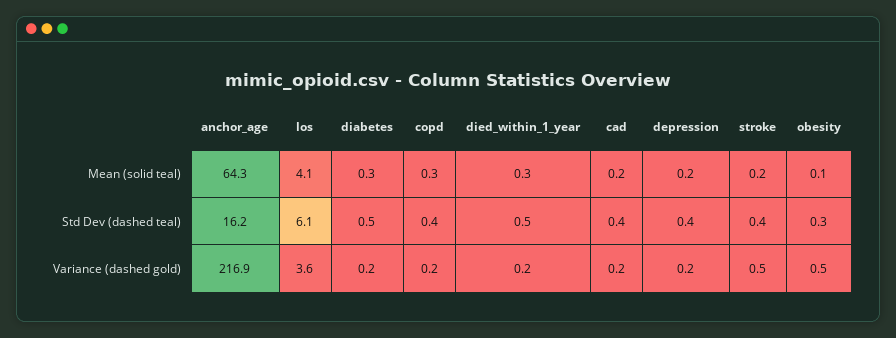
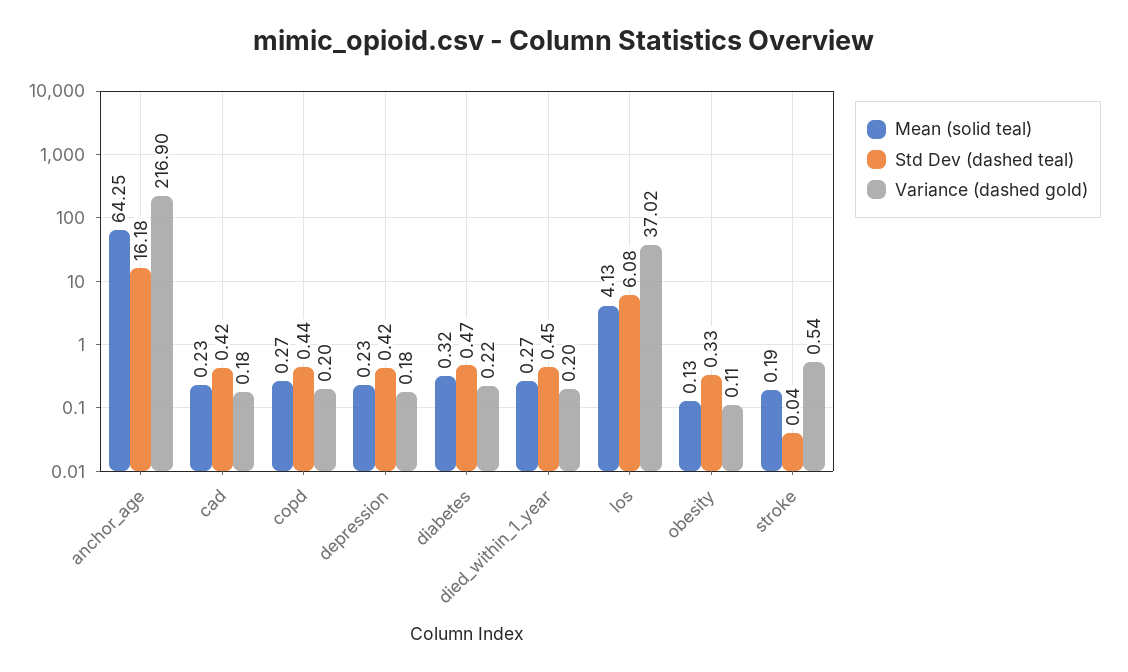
Std Dev (dashed teal), stroke: 0.4 -> 0.04
Variance (dashed gold), los: 3.6 -> 37.02
Variance (dashed gold), obesity: 0.5 -> 0.11

